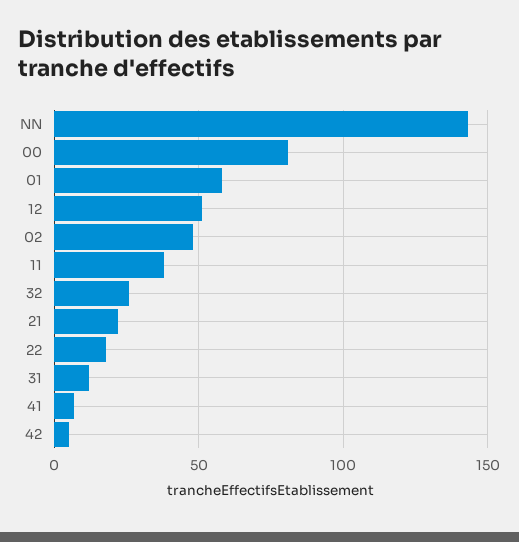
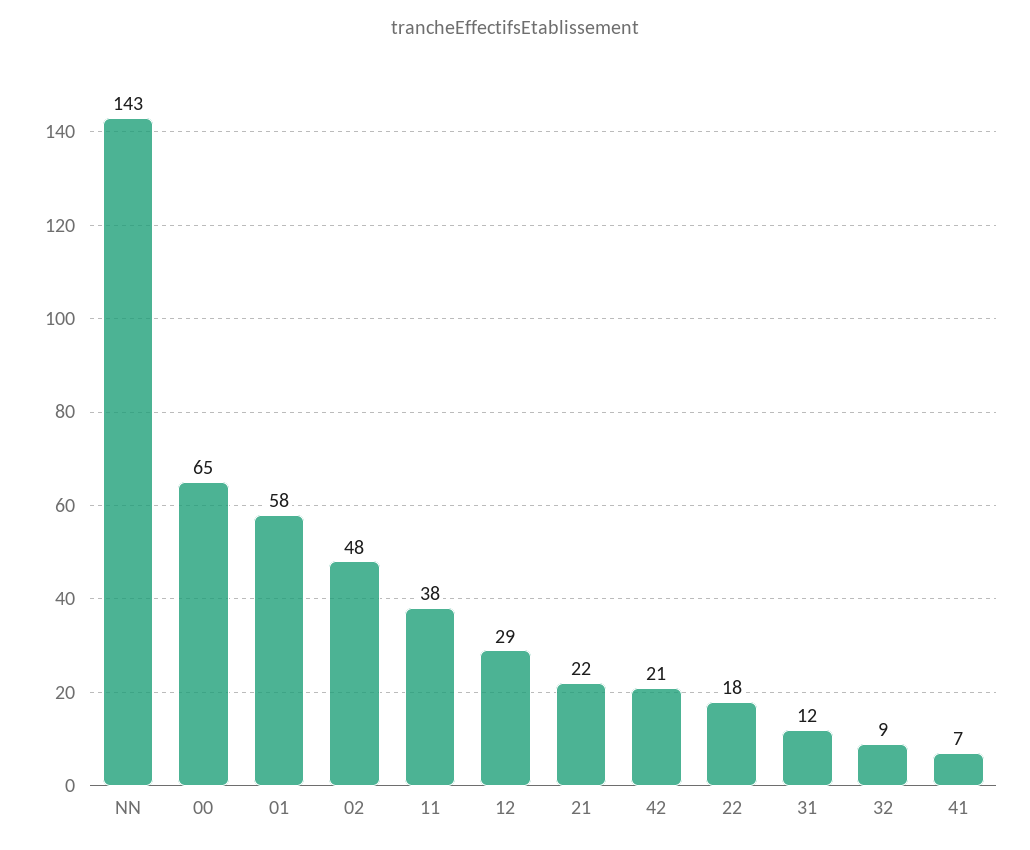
00: 80 -> 65
12: 50 -> 29
32: 25 -> 9
42: 5 -> 21

